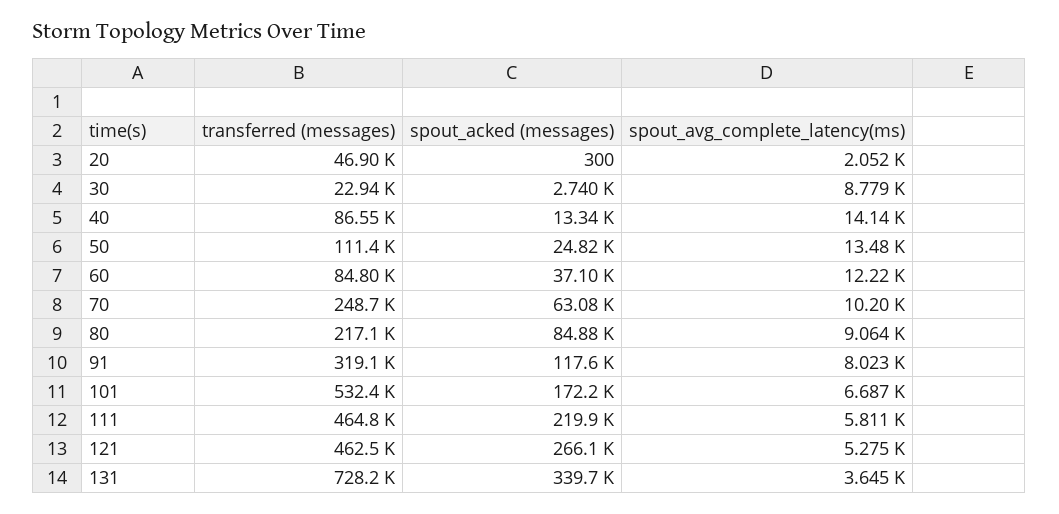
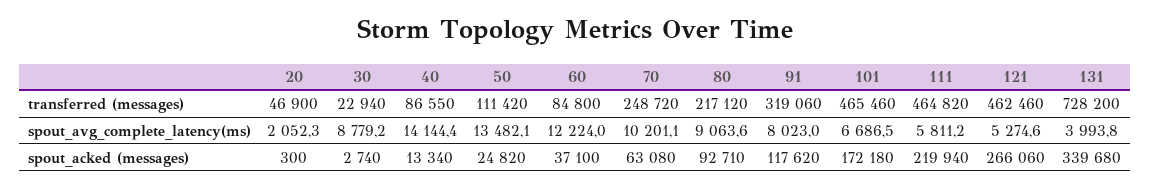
spout_acked (messages), 80: 84880 -> 92710
transferred (messages), 101: 532400 -> 465460
spout_avg_complete_latency(ms), 131: 3645 -> 3993.8

